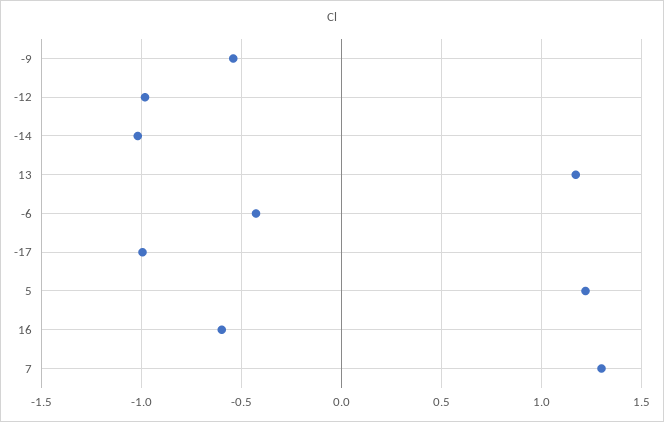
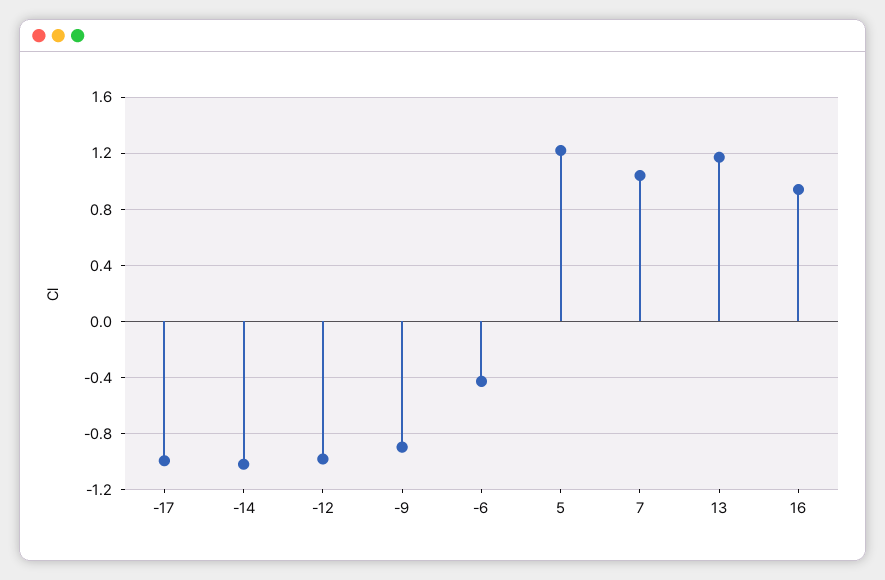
-9: -0.55 -> -0.9
16: -0.6 -> 0.95
7: 1.3 -> 1.05

